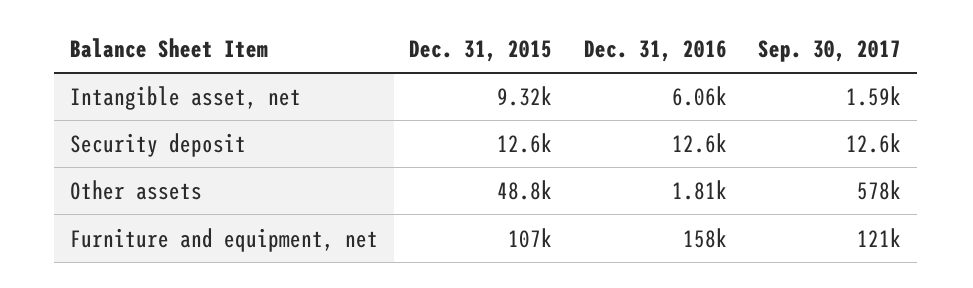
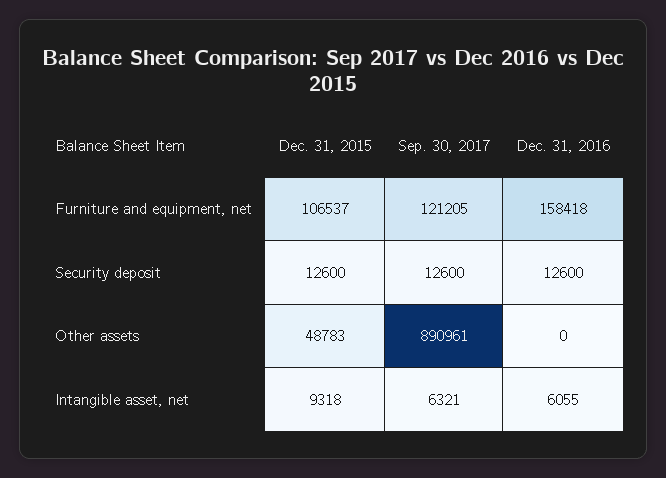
Sep. 30, 2017, Intangible asset, net: 1590 -> 6321
Dec. 31, 2016, Other assets: 1810 -> 0
Sep. 30, 2017, Other assets: 578000 -> 890961

